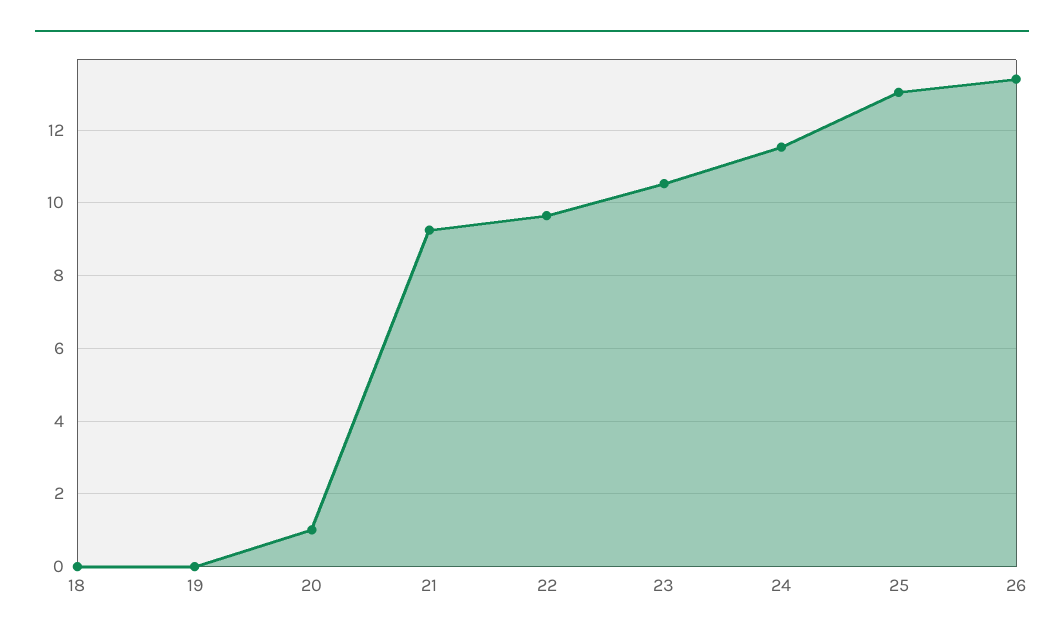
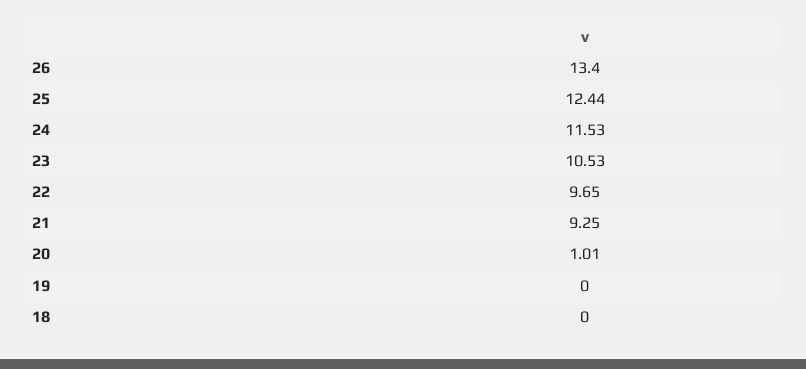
25: 13 -> 12.44

